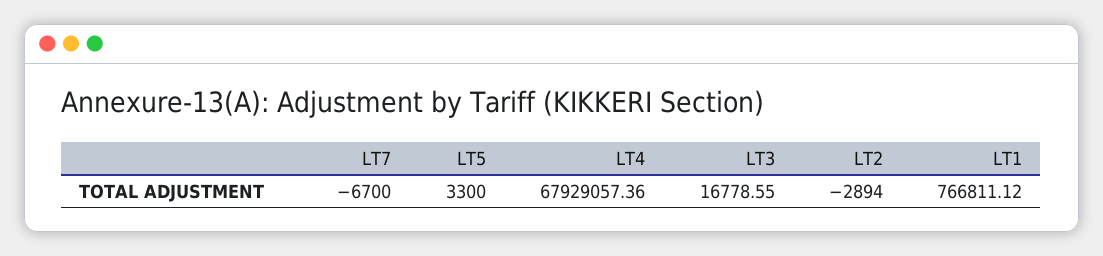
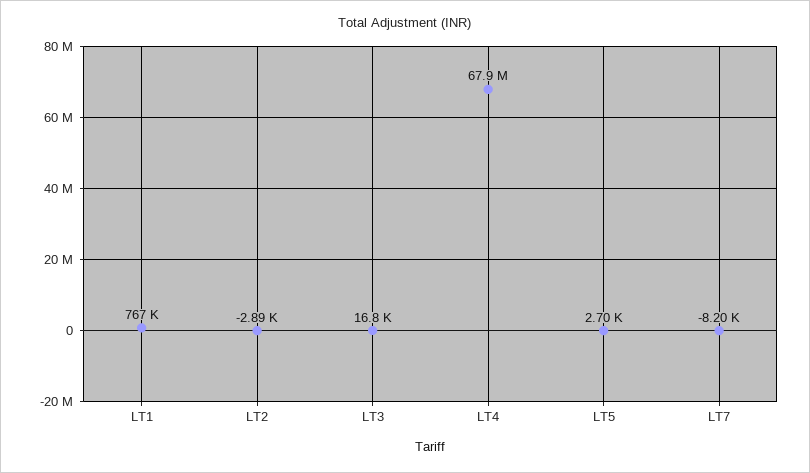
LT7: -6700 -> -8200
LT5: 3300 -> 2700

